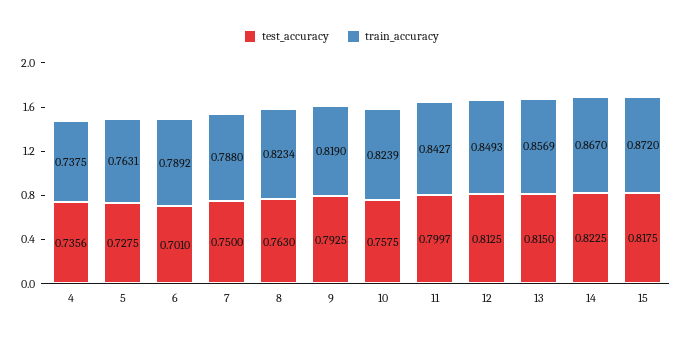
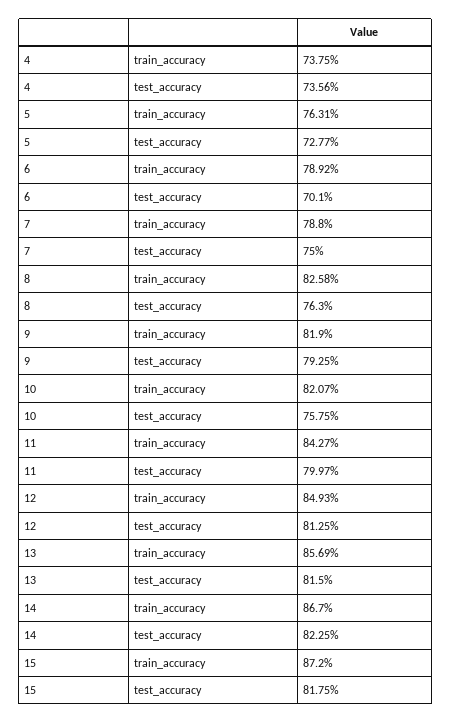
test_accuracy, 5: 0.7275 -> 0.7277
train_accuracy, 8: 0.8234 -> 0.8258
train_accuracy, 10: 0.8239 -> 0.8207

